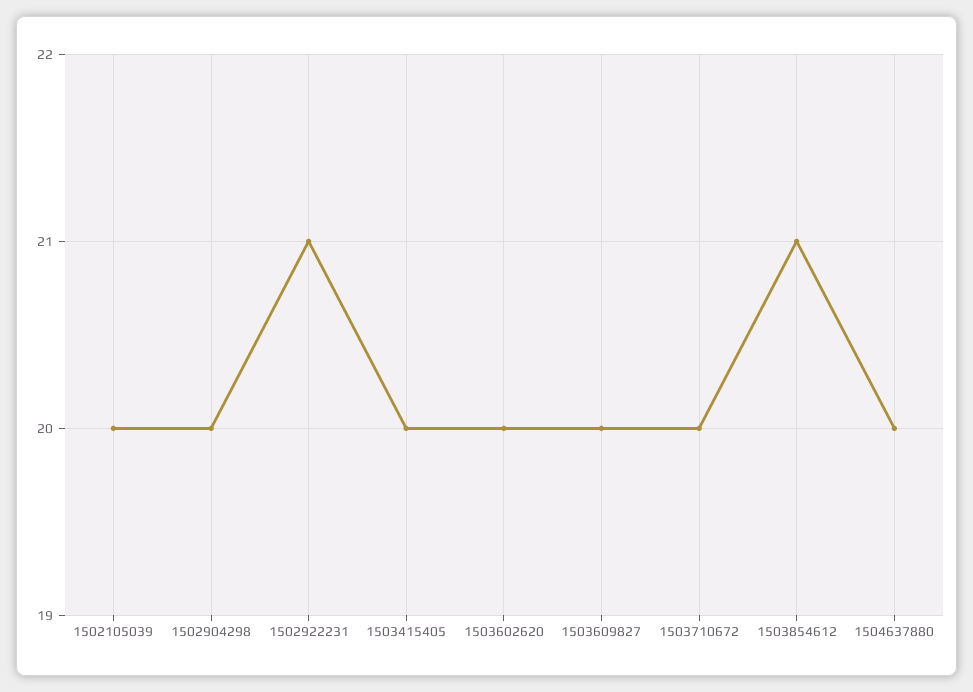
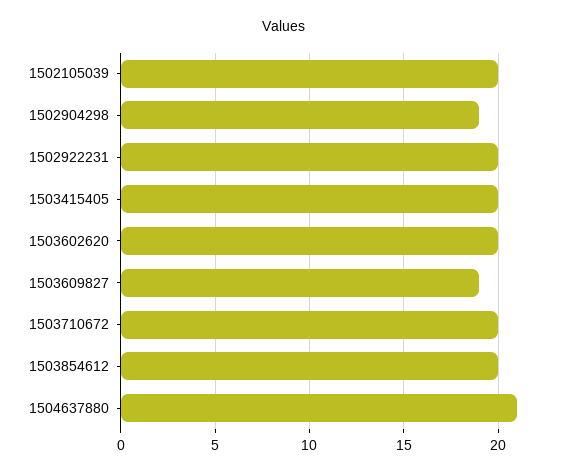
1502904298: 20 -> 19
1502922231: 21 -> 20
1503609827: 20 -> 19
1503854612: 21 -> 20
1504637880: 20 -> 21

